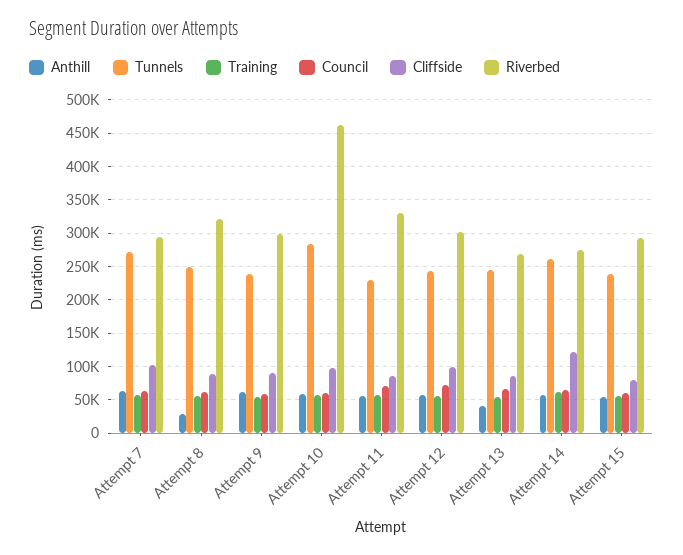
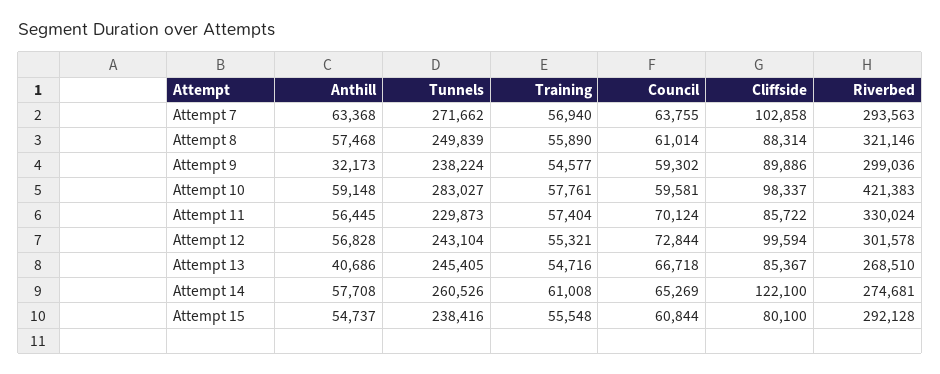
Anthill, Attempt 8: 30000 -> 57468
Anthill, Attempt 9: 60000 -> 32173
Riverbed, Attempt 10: 460000 -> 421383

